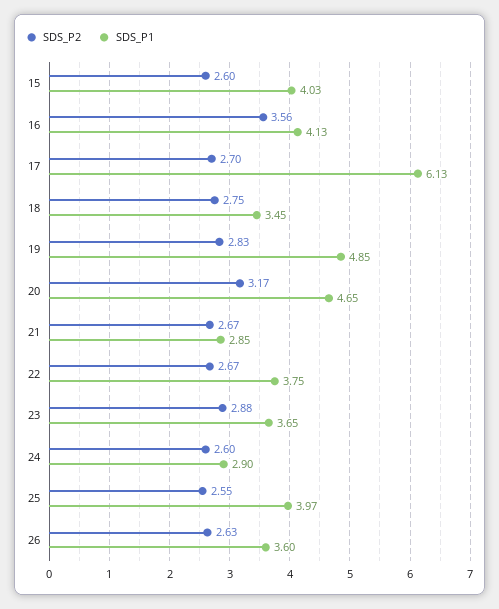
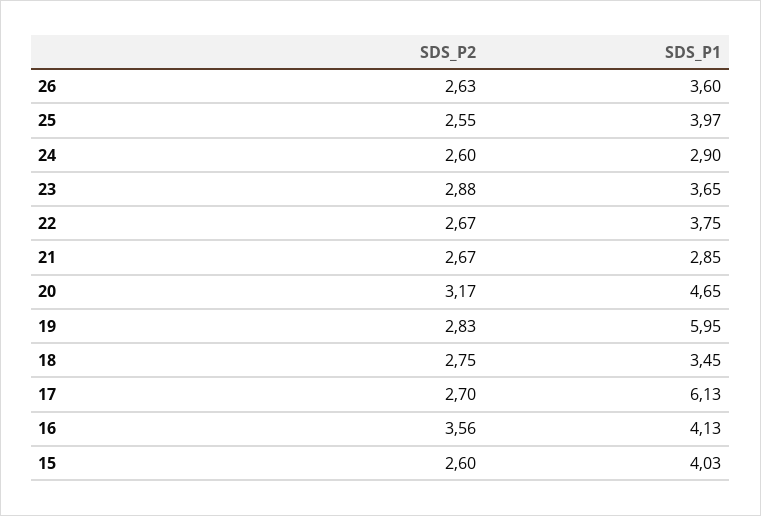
SDS_P1, 19: 4.85 -> 5.95

